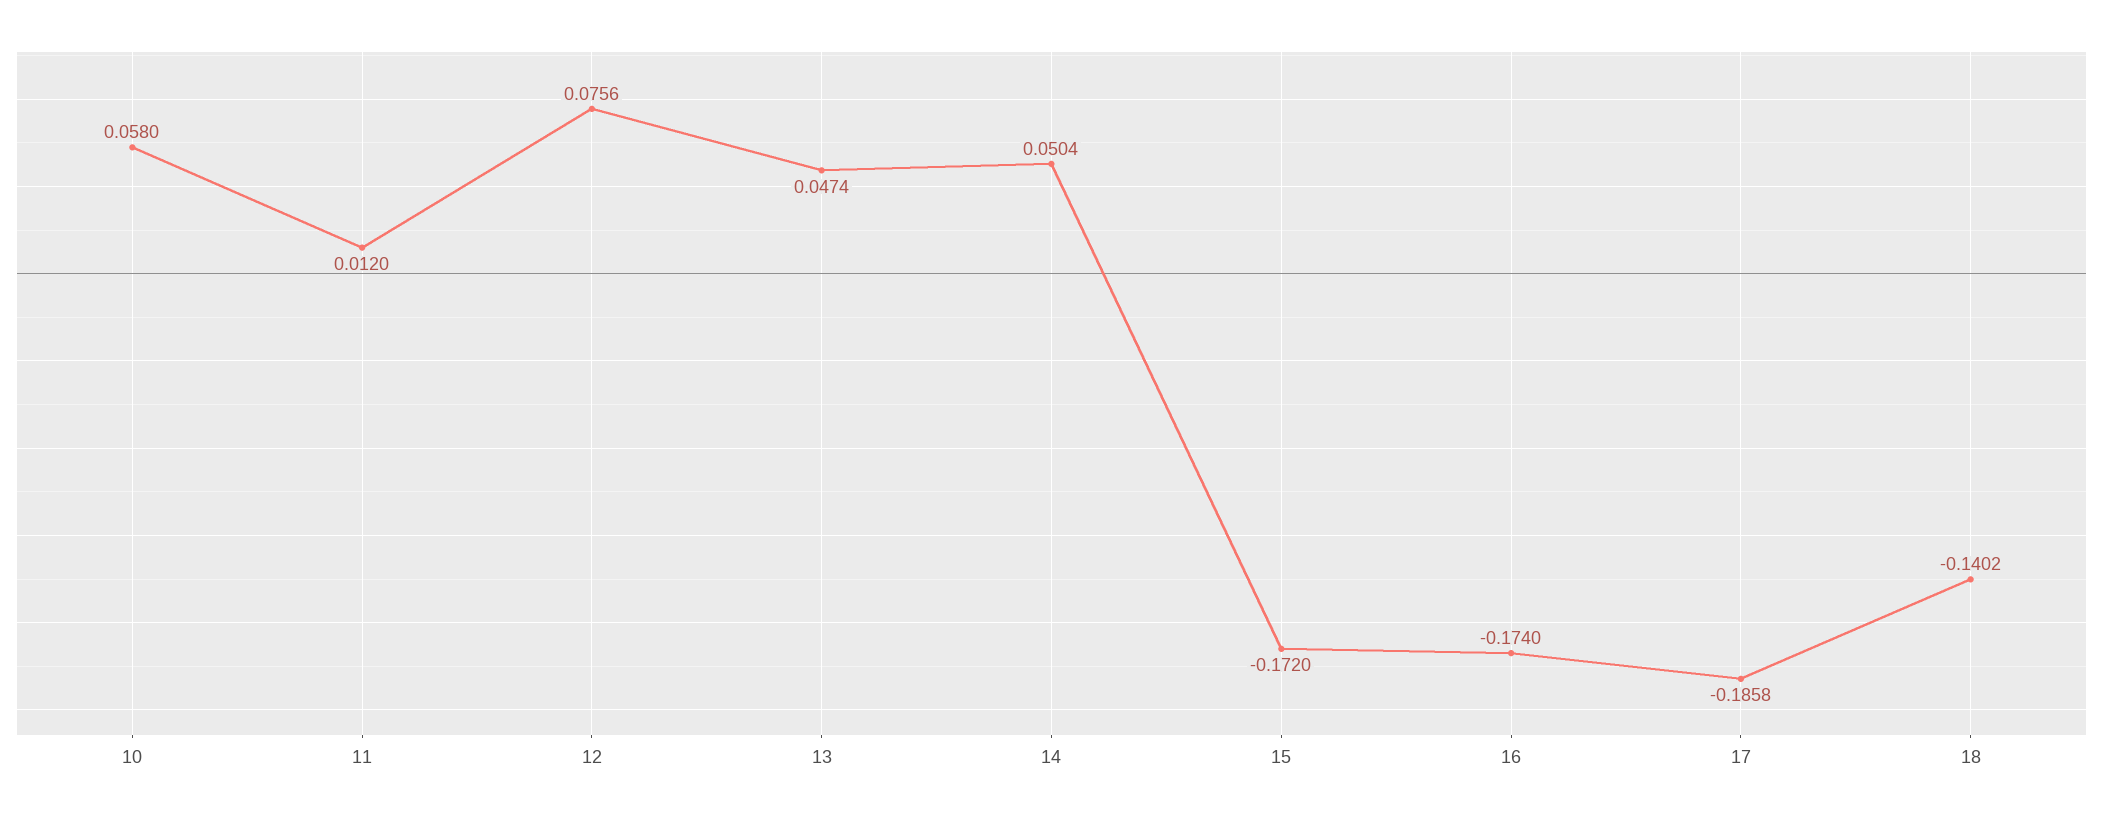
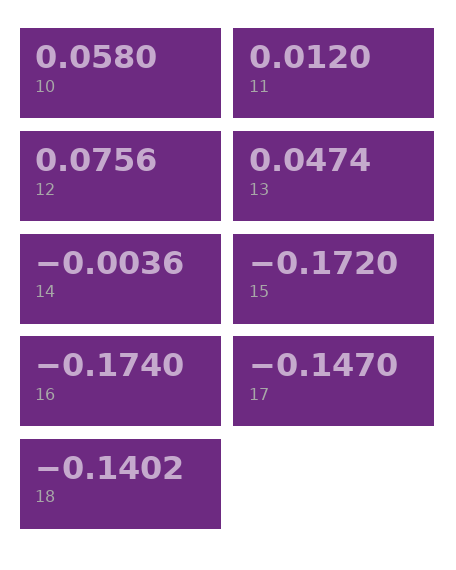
14: 0.0504 -> -0.0036
17: -0.1858 -> -0.147

